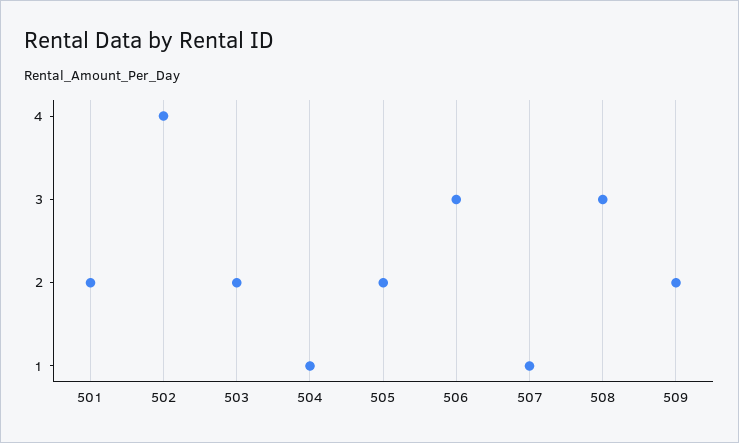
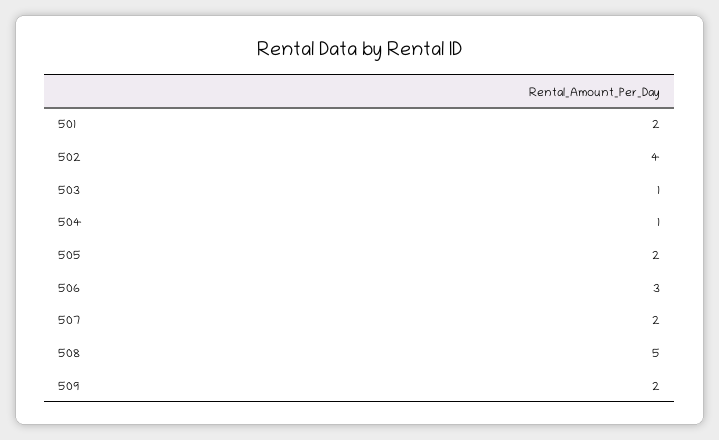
503: 2 -> 1
507: 1 -> 2
508: 3 -> 5

